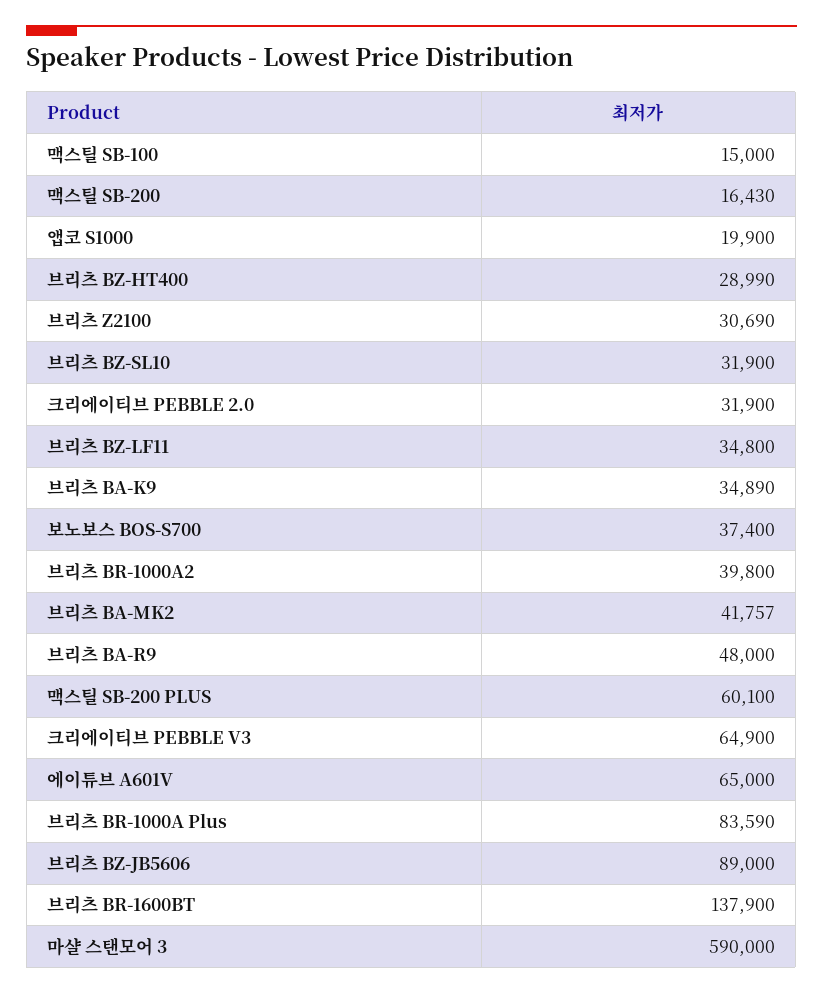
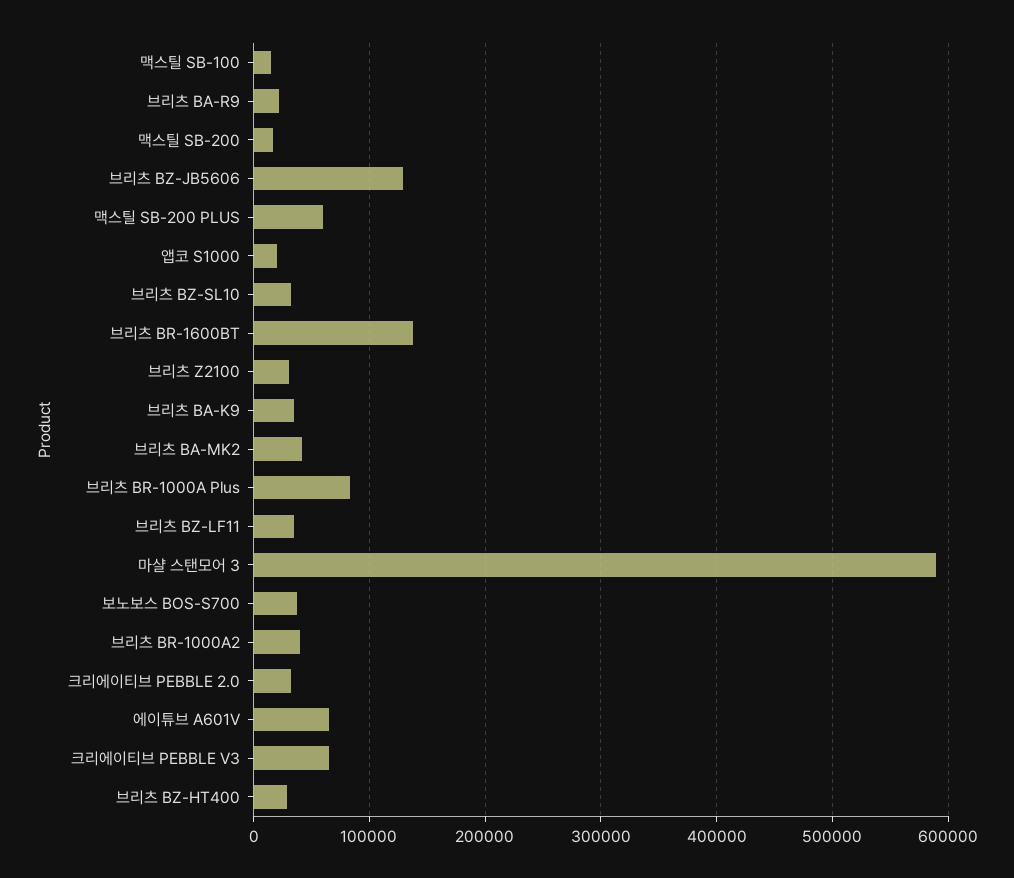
브리츠 BA-R9: 48000 -> 20000
브리츠 BZ-JB5606: 89000 -> 130000

